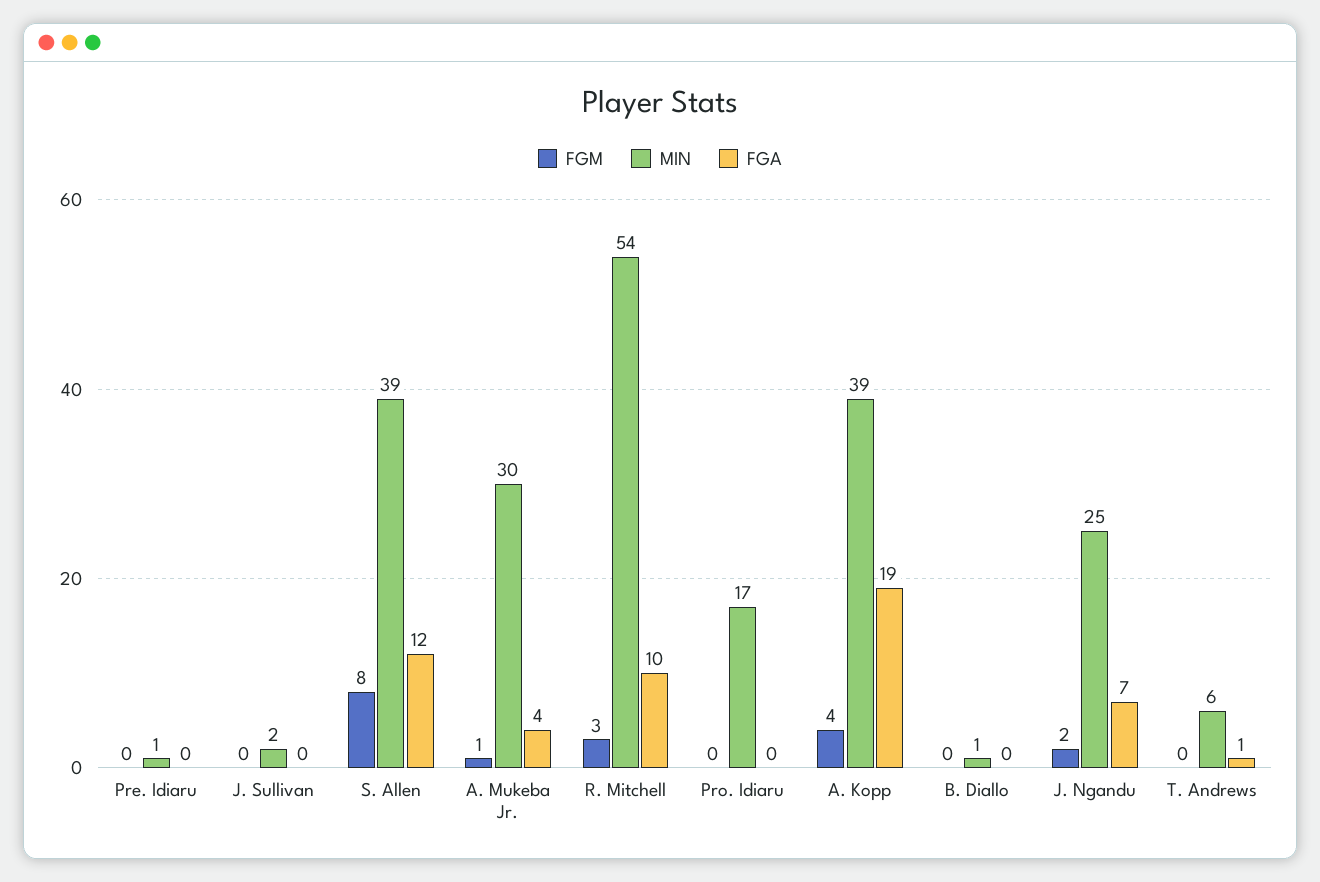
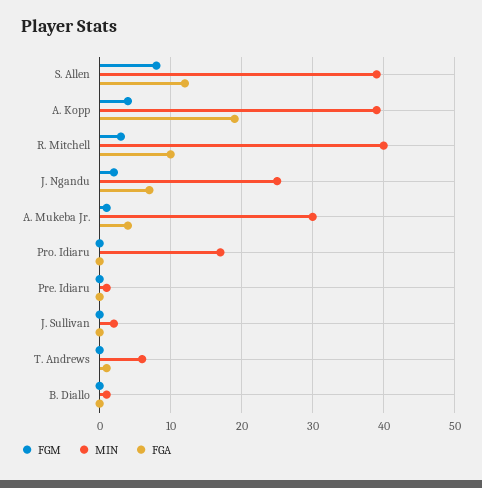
MIN, R. Mitchell: 54 -> 40

